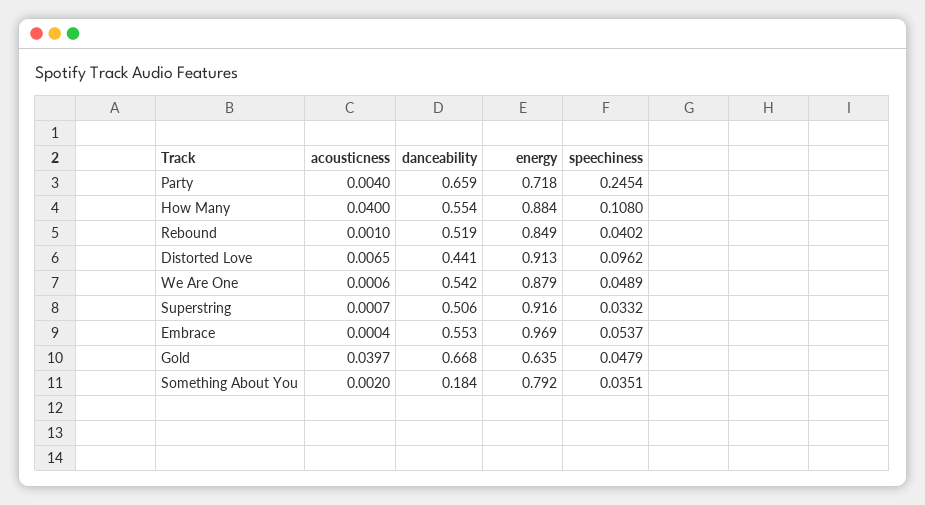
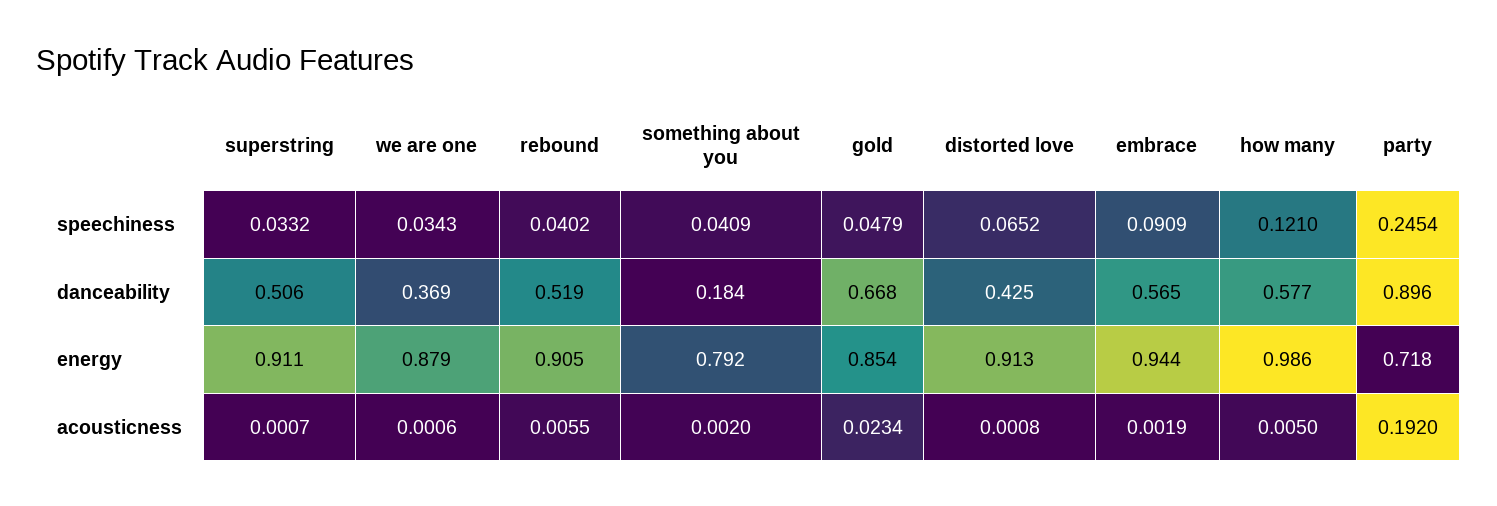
acousticness, Party: 0.004 -> 0.192
danceability, Party: 0.659 -> 0.896
acousticness, How Many: 0.04 -> 0.005
danceability, How Many: 0.554 -> 0.577
energy, How Many: 0.884 -> 0.986
speechiness, How Many: 0.108 -> 0.121
acousticness, Rebound: 0.001 -> 0.0055
energy, Rebound: 0.849 -> 0.905
acousticness, Distorted Love: 0.0065 -> 0.0008
danceability, Distorted Love: 0.441 -> 0.425
speechiness, Distorted Love: 0.0962 -> 0.0652
danceability, We Are One: 0.542 -> 0.369
speechiness, We Are One: 0.0489 -> 0.0343
energy, Superstring: 0.916 -> 0.911
acousticness, Embrace: 0.0004 -> 0.0019
danceability, Embrace: 0.553 -> 0.565
energy, Embrace: 0.969 -> 0.944
speechiness, Embrace: 0.0537 -> 0.0909
acousticness, Gold: 0.0397 -> 0.0234
energy, Gold: 0.635 -> 0.854
speechiness, Something About You: 0.0351 -> 0.0409

